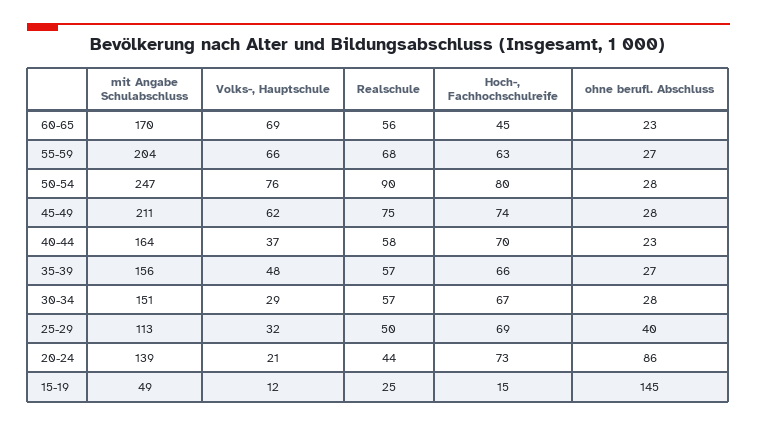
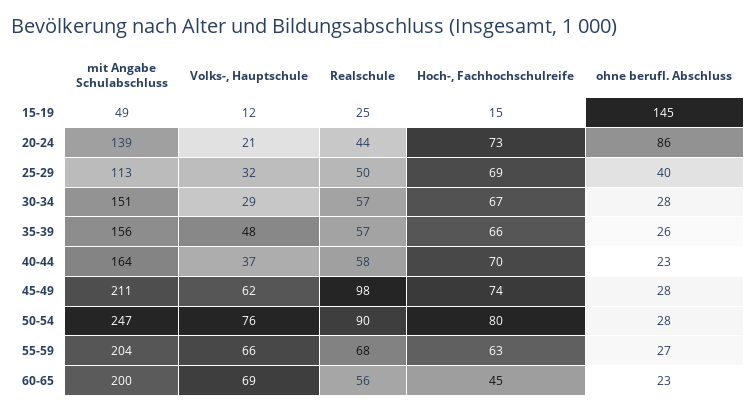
mit Angabe Schulabschluss, 60-65: 170 -> 200
Realschule, 45-49: 75 -> 98
ohne berufl. Abschluss, 35-39: 27 -> 26

